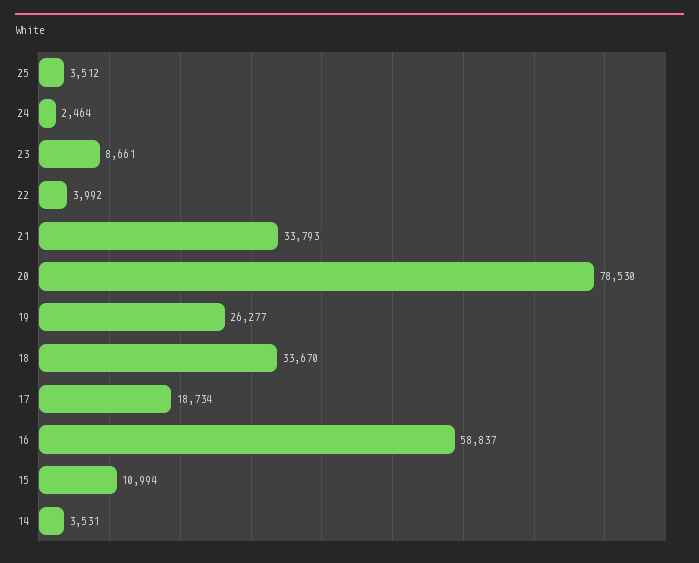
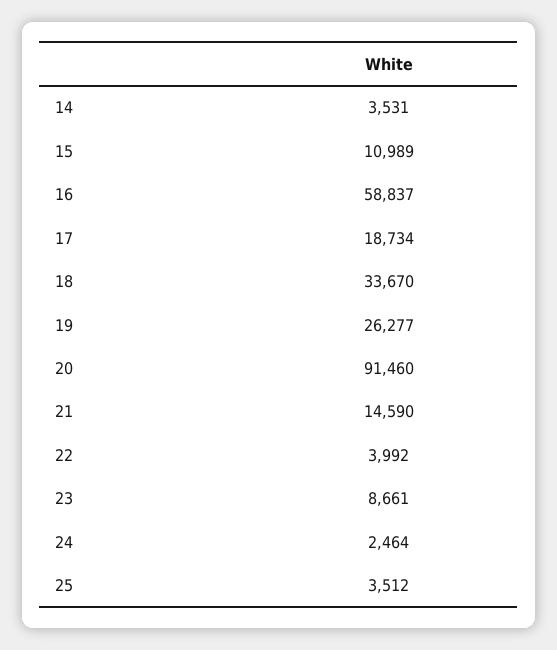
21: 33793 -> 14590
20: 78530 -> 91460
15: 10994 -> 10989

